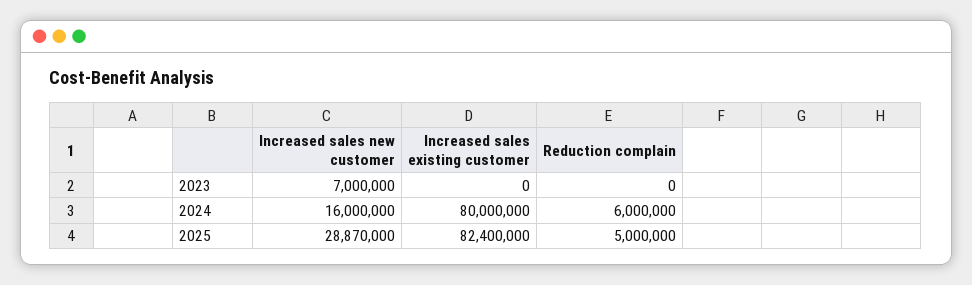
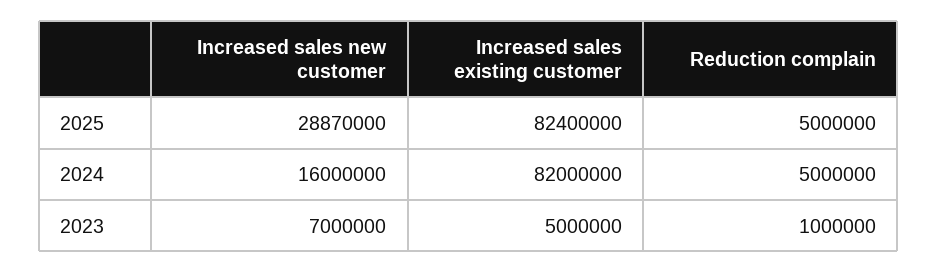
Increased sales existing customer, 2023: 0 -> 5000000
Reduction complain, 2023: 0 -> 1000000
Increased sales existing customer, 2024: 80000000 -> 82000000
Reduction complain, 2024: 6000000 -> 5000000

